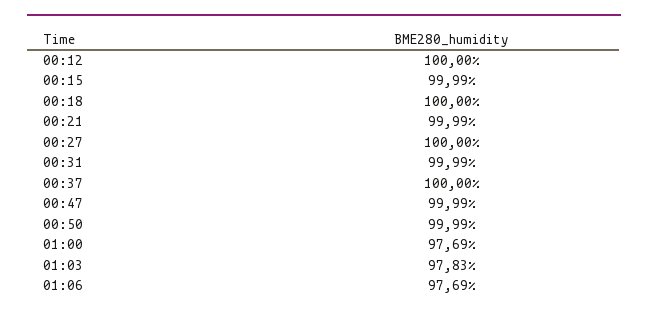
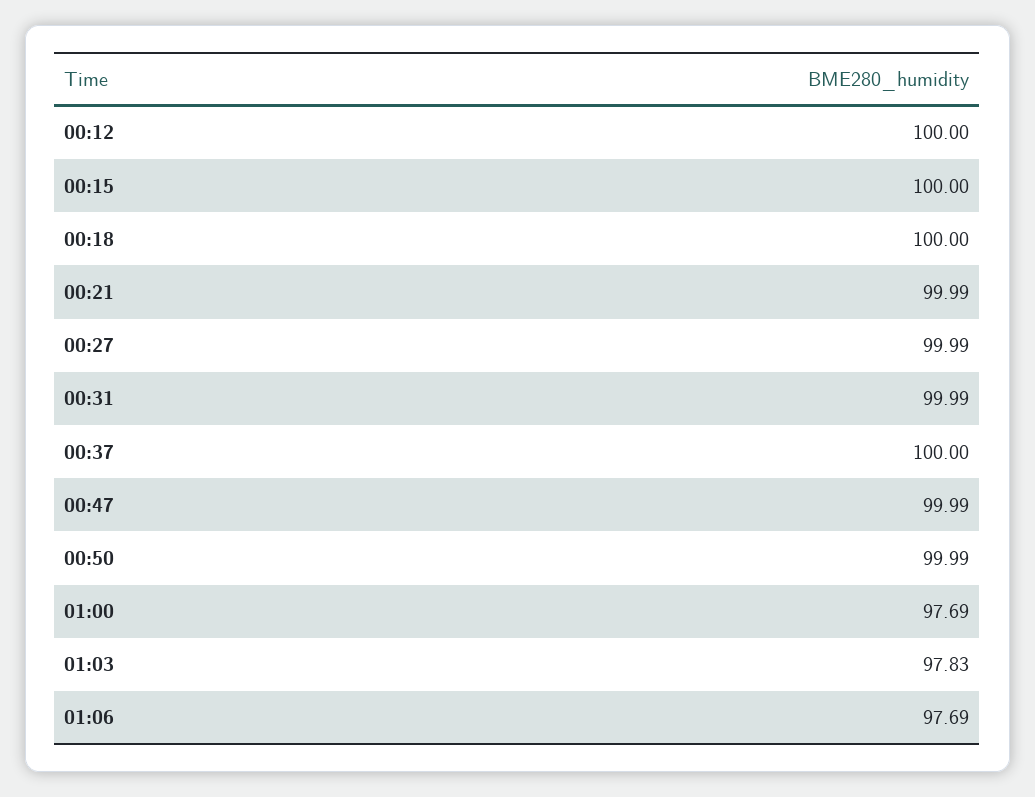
00:15: 99.99 -> 100
00:27: 100 -> 99.99

